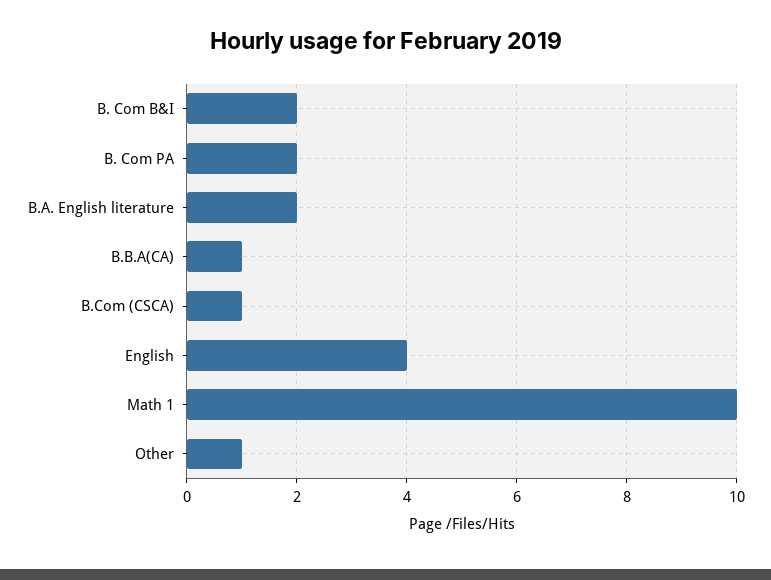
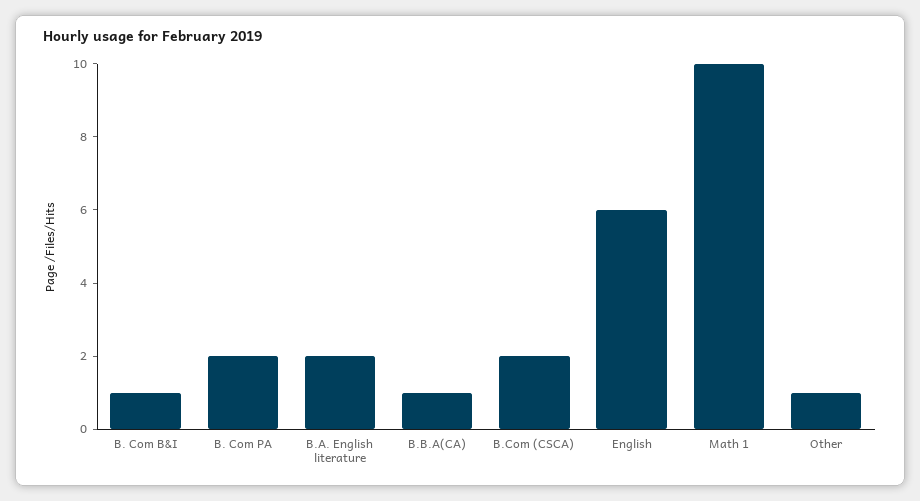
B. Com B&I: 2 -> 1
B.Com (CSCA): 1 -> 2
English: 4 -> 6

